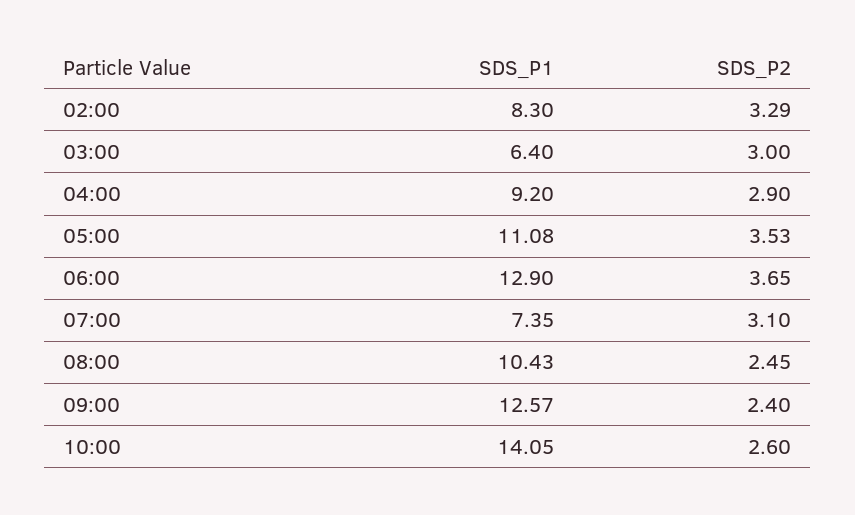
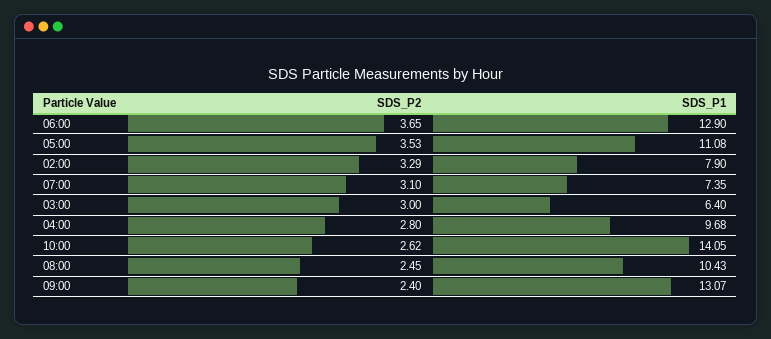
SDS_P1, 02:00: 8.3 -> 7.9
SDS_P1, 04:00: 9.2 -> 9.68
SDS_P2, 04:00: 2.9 -> 2.8
SDS_P1, 09:00: 12.57 -> 13.07
SDS_P2, 10:00: 2.6 -> 2.62

